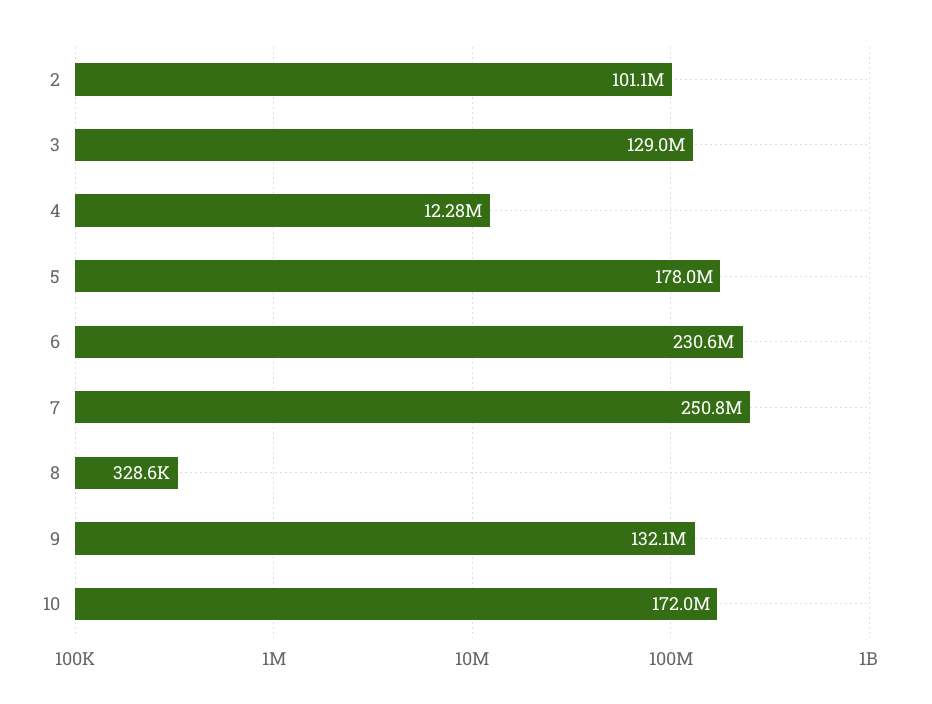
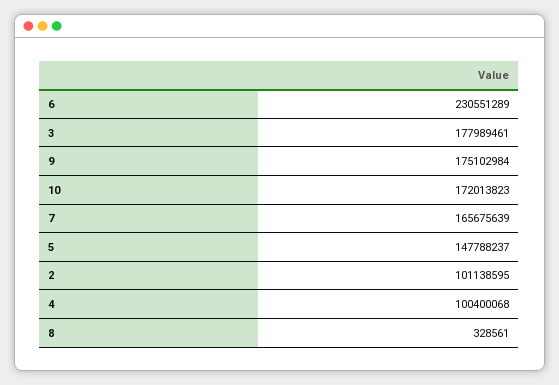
3: 129000000 -> 177989461
4: 12280000 -> 100400068
5: 178000000 -> 147788237
7: 250800000 -> 165675639
9: 132100000 -> 175102984

